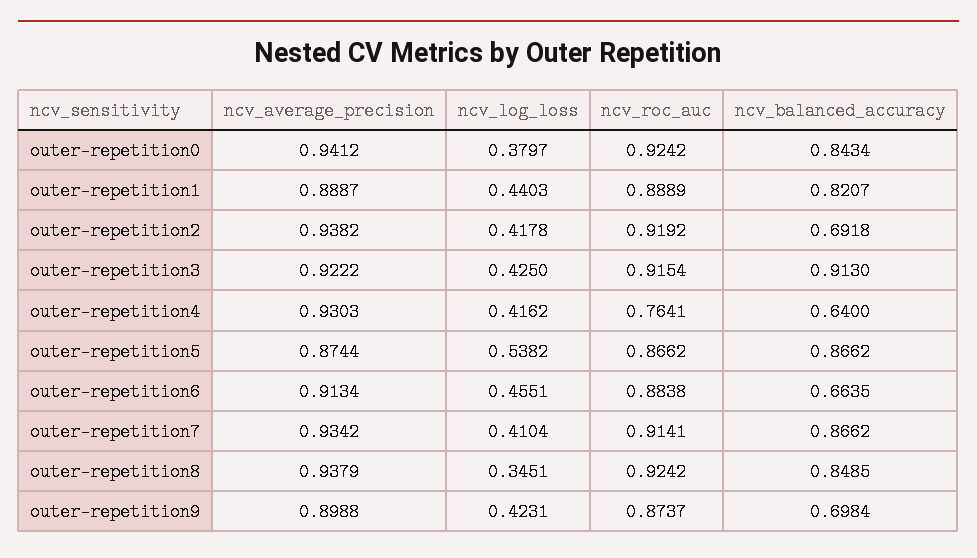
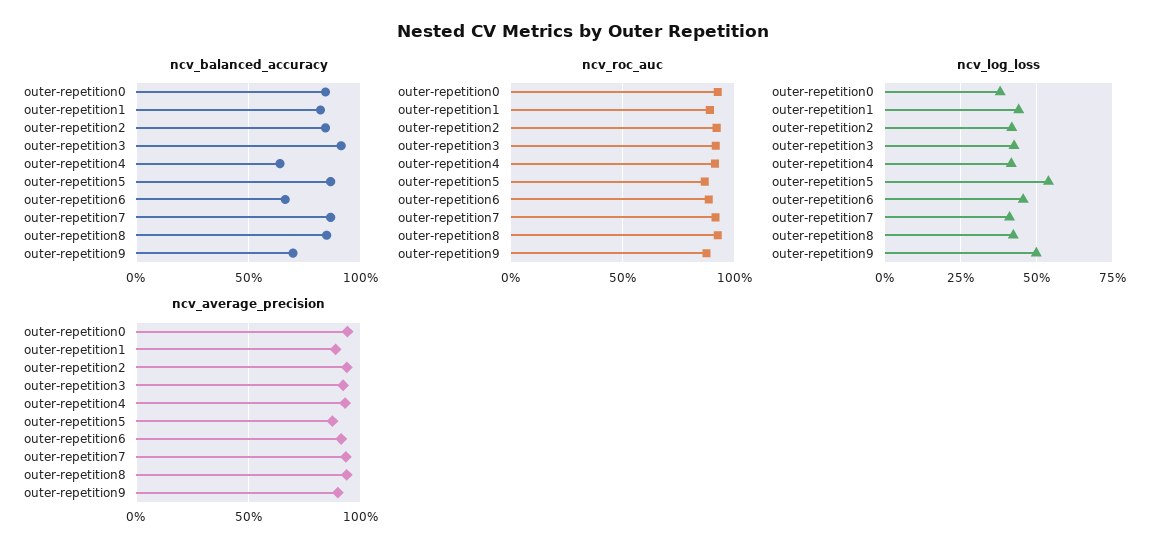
ncv_balanced_accuracy, outer-repetition2: 0.6918 -> 0.85
ncv_roc_auc, outer-repetition4: 0.7641 -> 0.9
ncv_log_loss, outer-repetition8: 0.3451 -> 0.425
ncv_log_loss, outer-repetition9: 0.4231 -> 0.5

